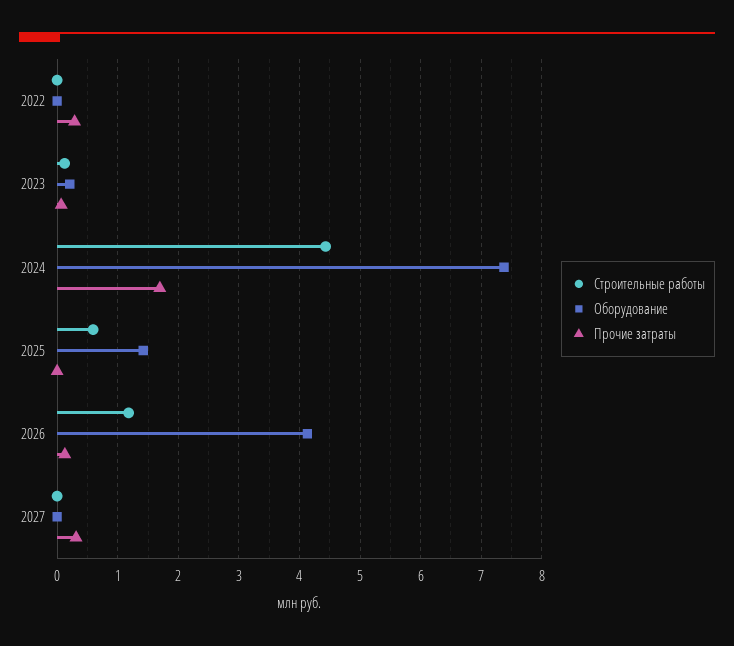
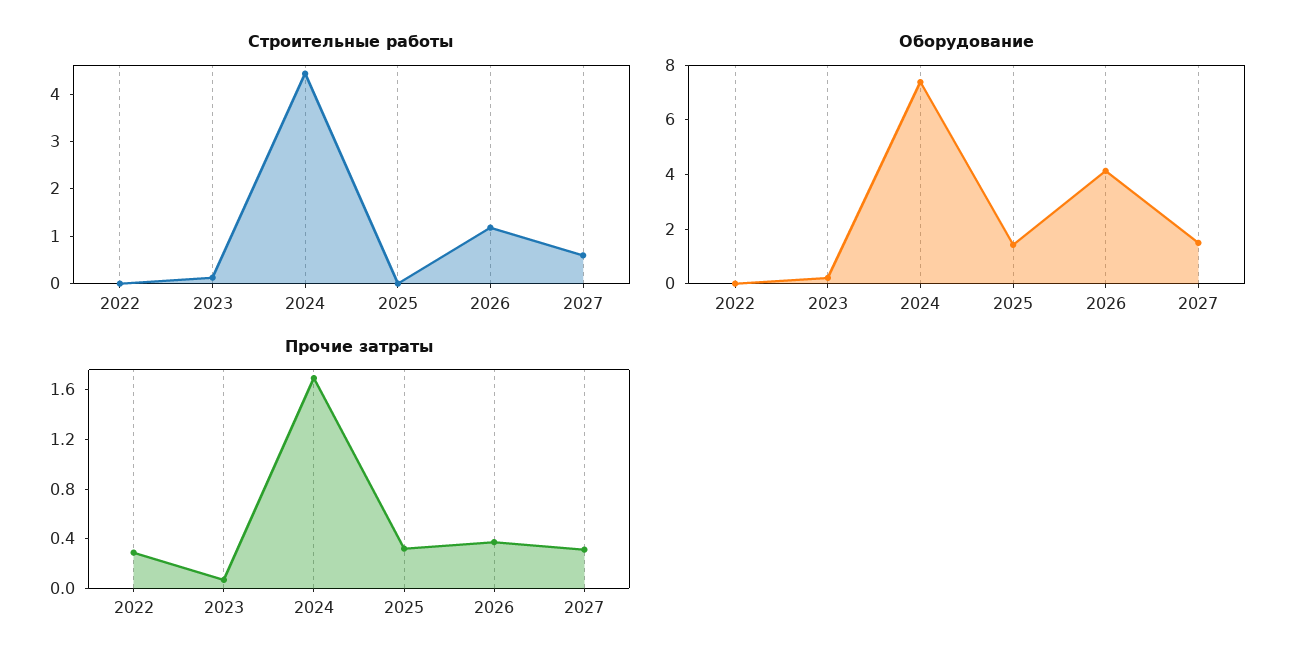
Строительные работы, 2025: 0.6 -> 0
Прочие затраты, 2025: 0 -> 0.3
Прочие затраты, 2026: 0.1 -> 0.4
Строительные работы, 2027: 0 -> 0.6
Оборудование, 2027: 0 -> 1.5

